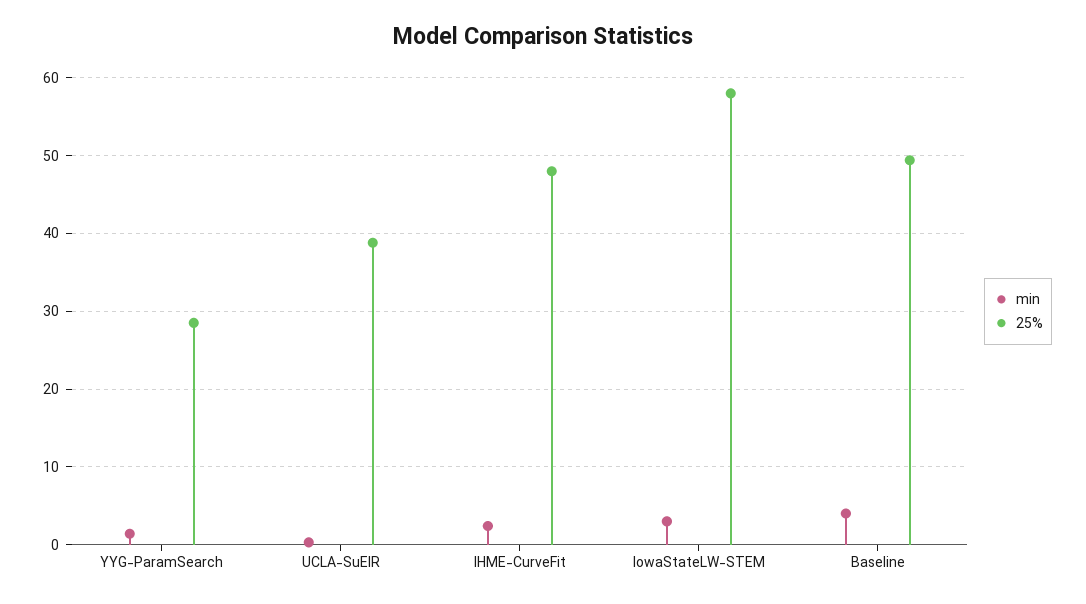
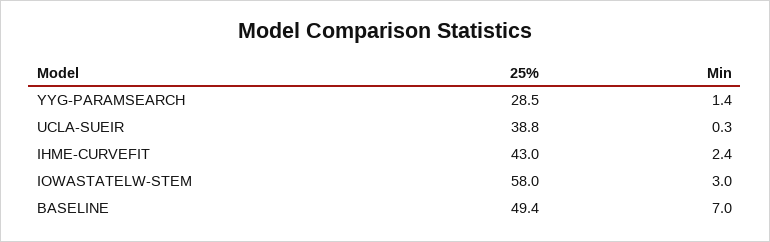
25%, IHME-CurveFit: 48 -> 43
min, Baseline: 4 -> 7

